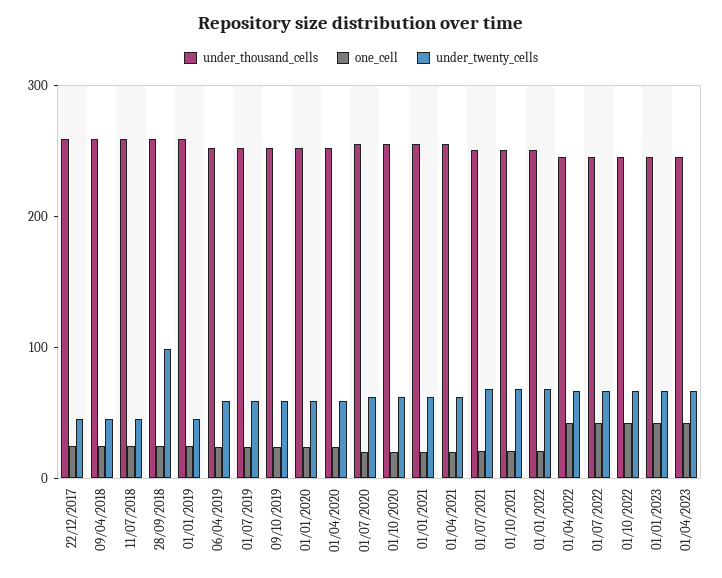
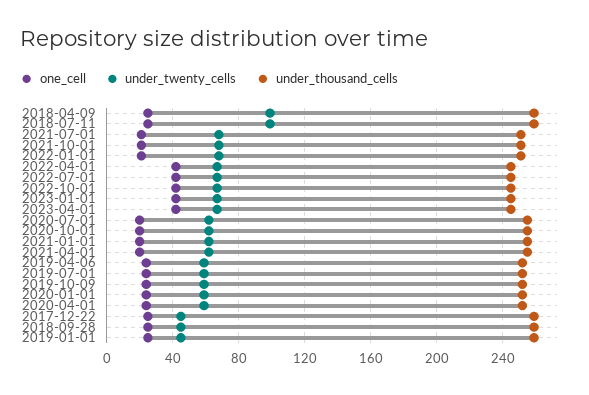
under_twenty_cells, 09/04/2018: 40 -> 100
under_twenty_cells, 11/07/2018: 40 -> 100
under_twenty_cells, 28/09/2018: 100 -> 45

